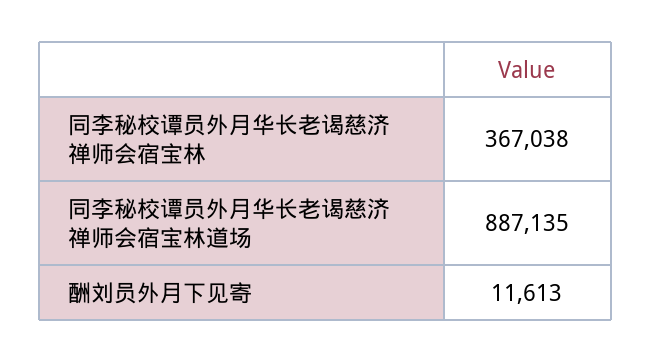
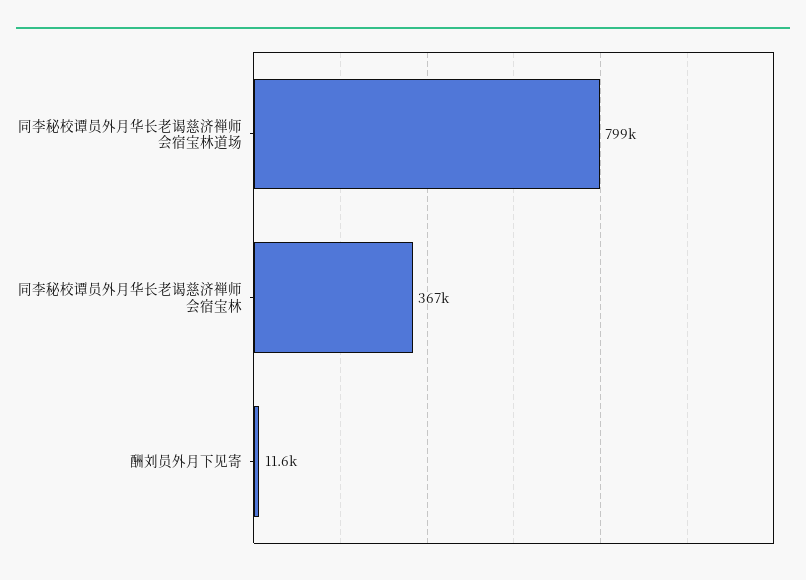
同李秘校谭员外月华长老谒慈济禅师会宿宝林道场: 887135 -> 799000

